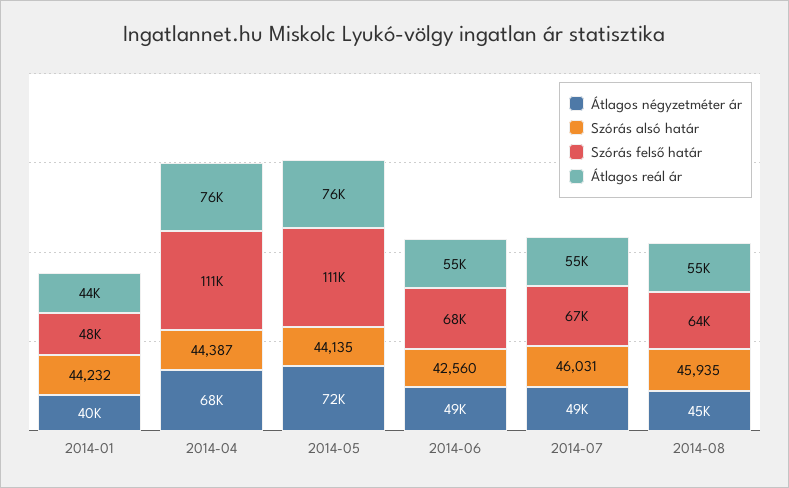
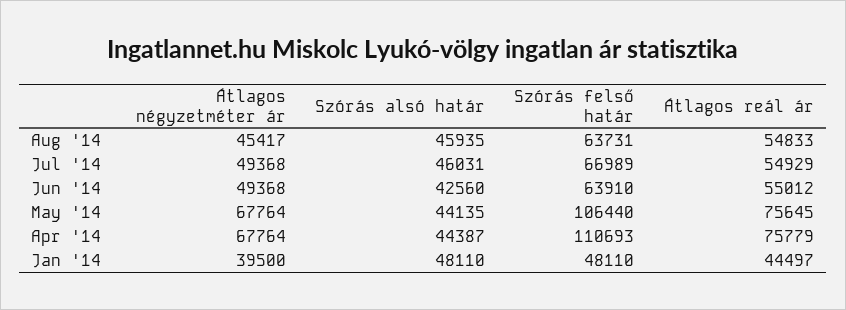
Szórás alsó határ, 2014-01: 44232 -> 48110
Átlagos négyzetméter ár, 2014-05: 72000 -> 67764
Szórás felső határ, 2014-05: 111000 -> 106440
Szórás felső határ, 2014-06: 68000 -> 63910

